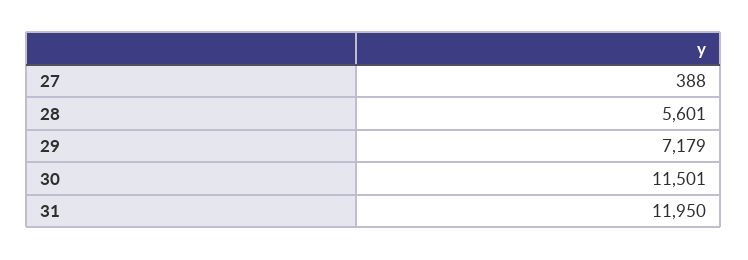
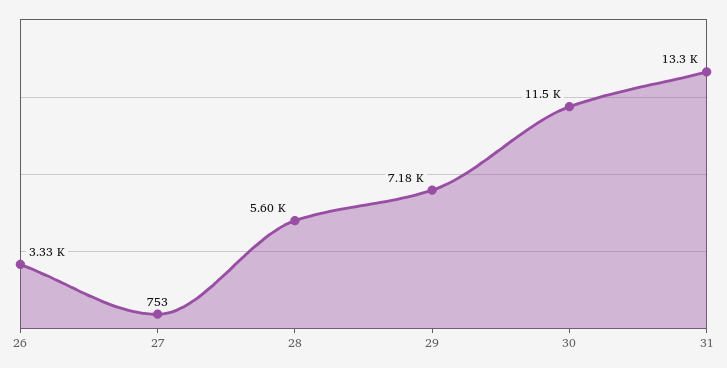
27: 388 -> 753
31: 11950 -> 13300
26: none -> 3330

